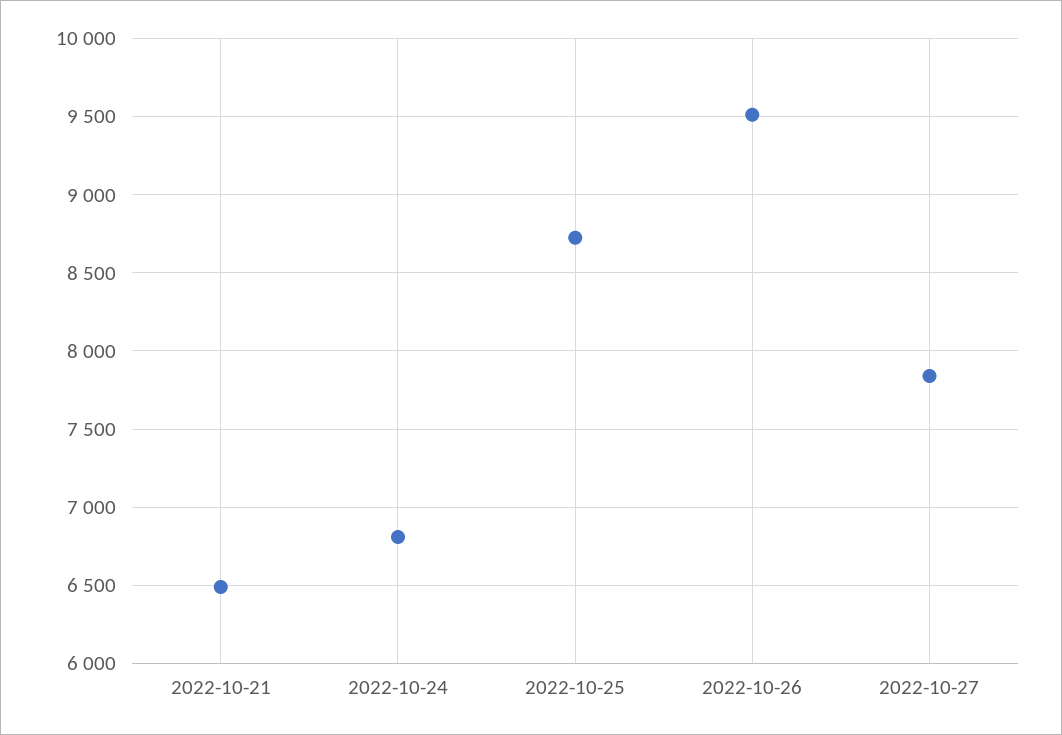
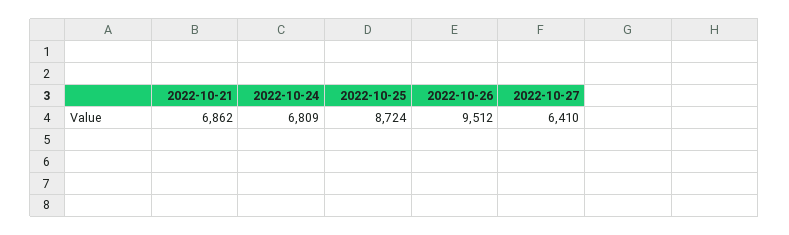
2022-10-21: 6500 -> 6862
2022-10-27: 7850 -> 6410

